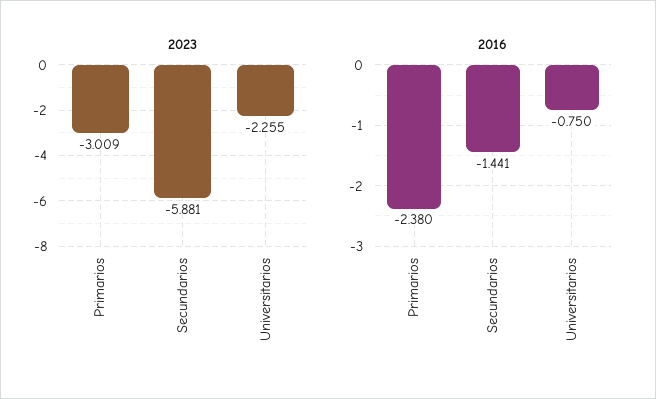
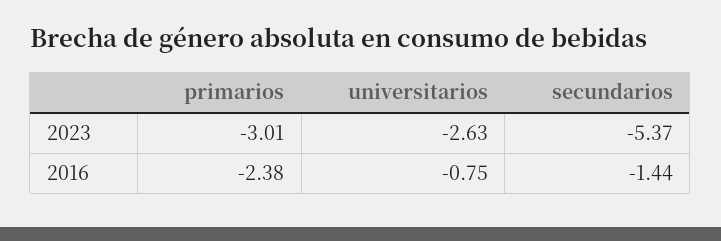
2023, Secundarios: -5.881 -> -5.37
2023, Universitarios: -2.255 -> -2.63

